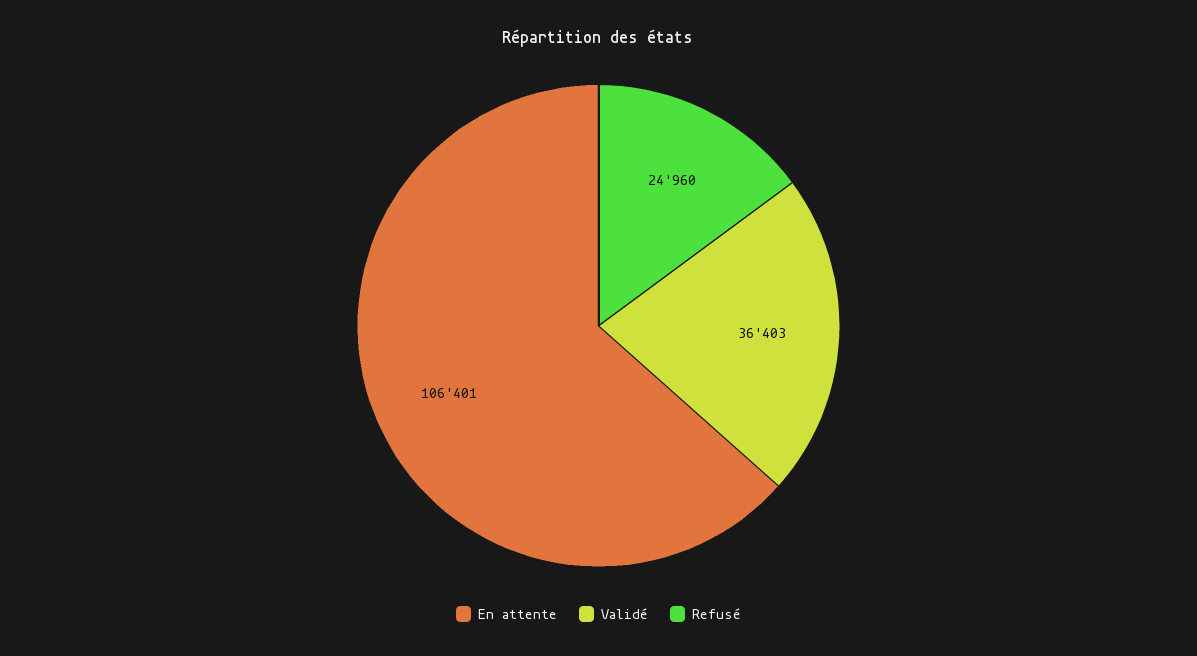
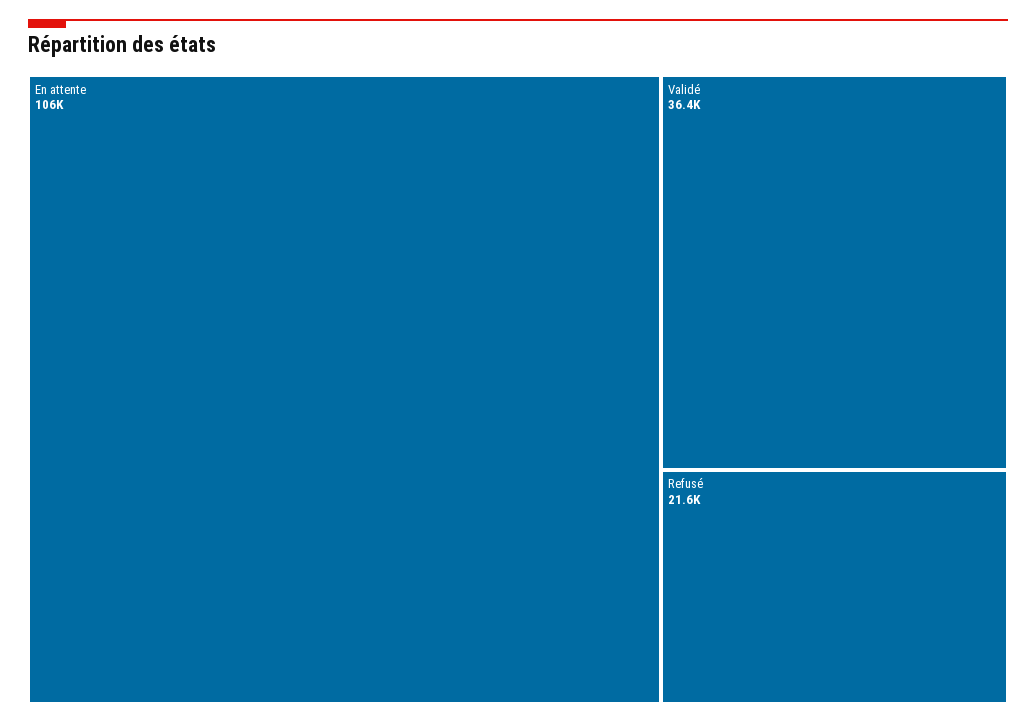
Refusé: 24960 -> 21600

